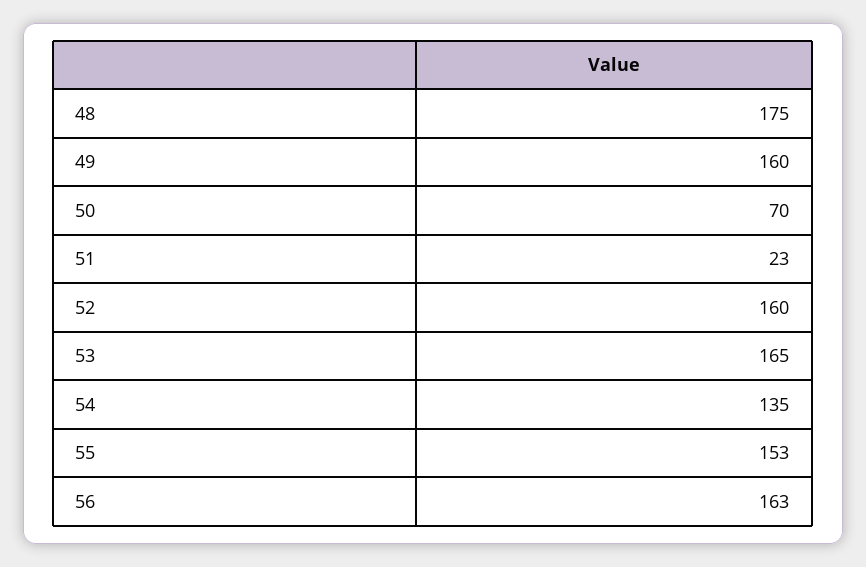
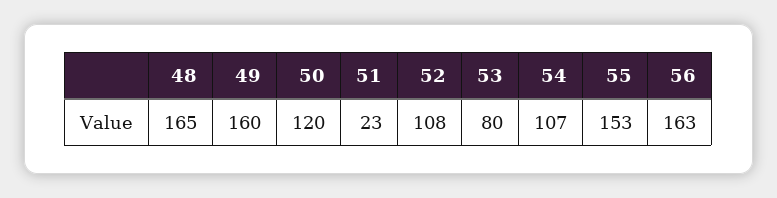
48: 175 -> 165
50: 70 -> 120
52: 160 -> 108
53: 165 -> 80
54: 135 -> 107

